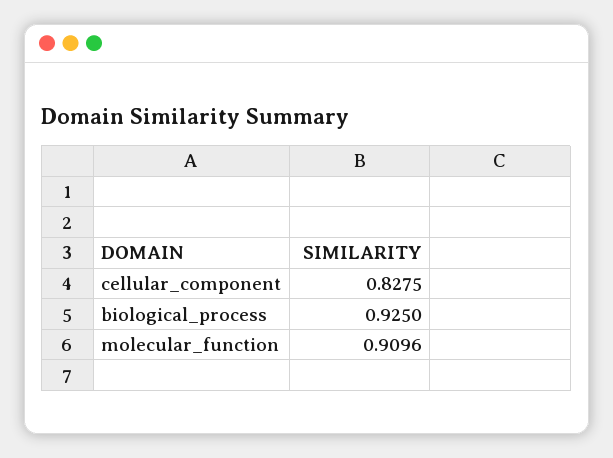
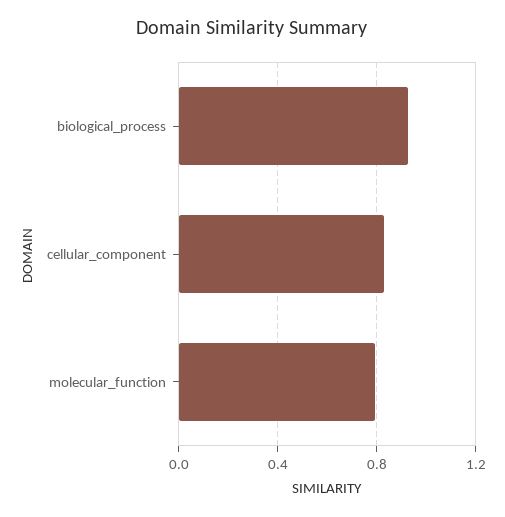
molecular_function: 0.9096 -> 0.8

